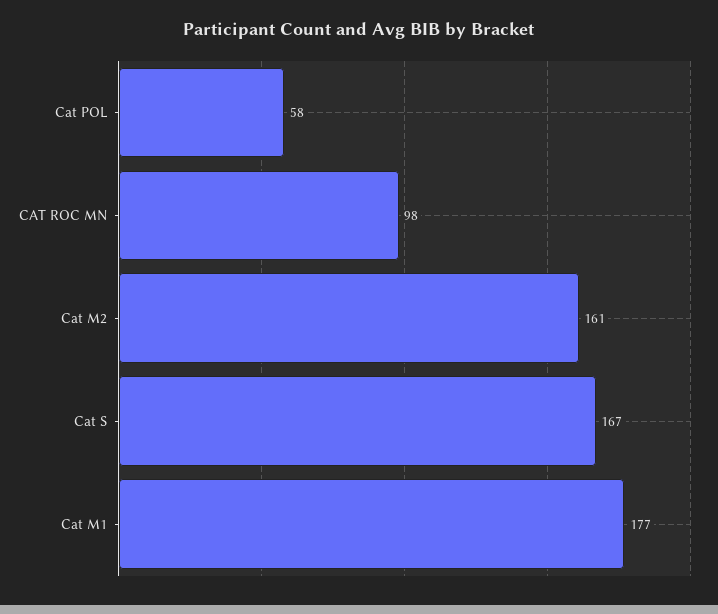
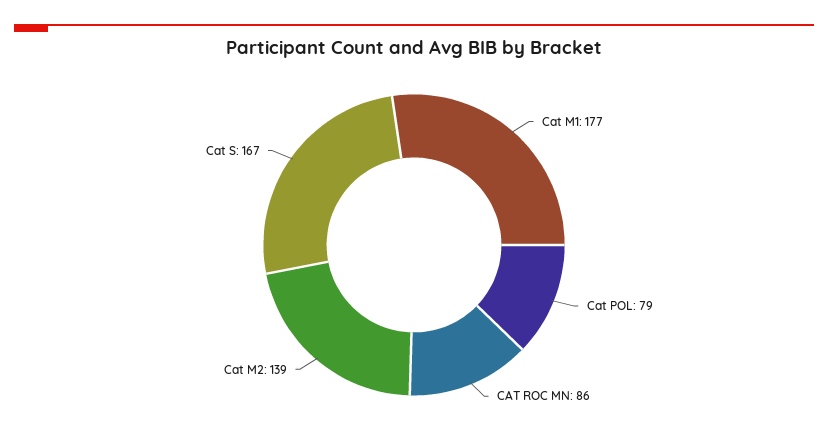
Cat POL: 58 -> 79
CAT ROC MN: 98 -> 86
Cat M2: 161 -> 139

